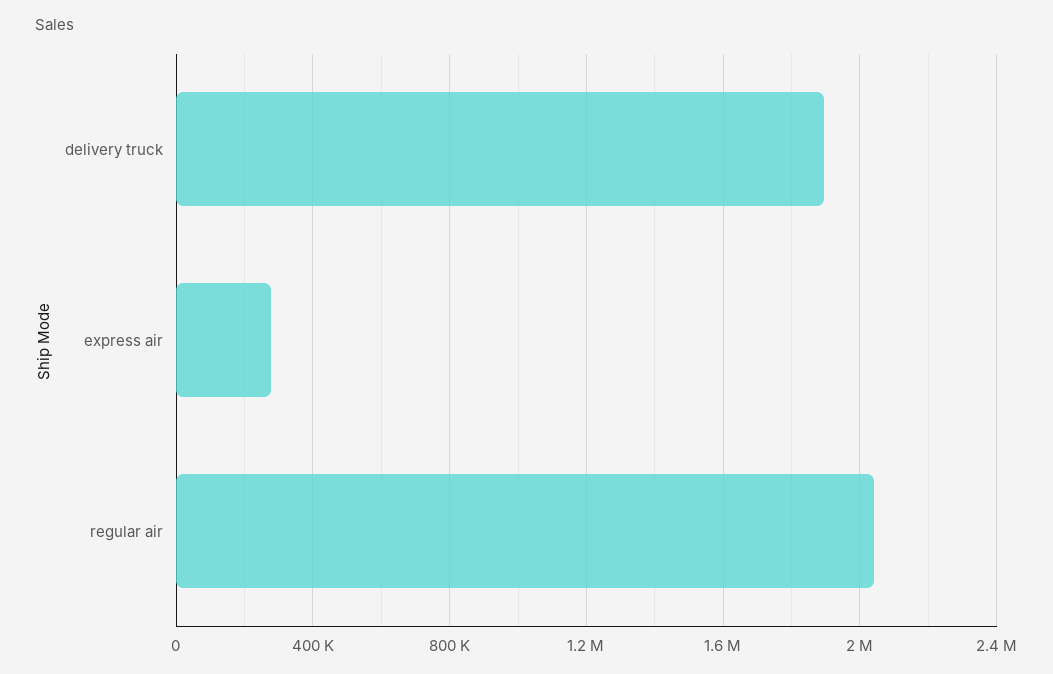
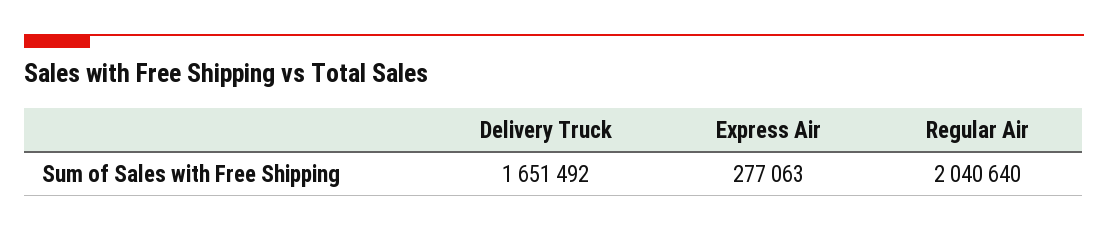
delivery truck: 1900000 -> 1651492

